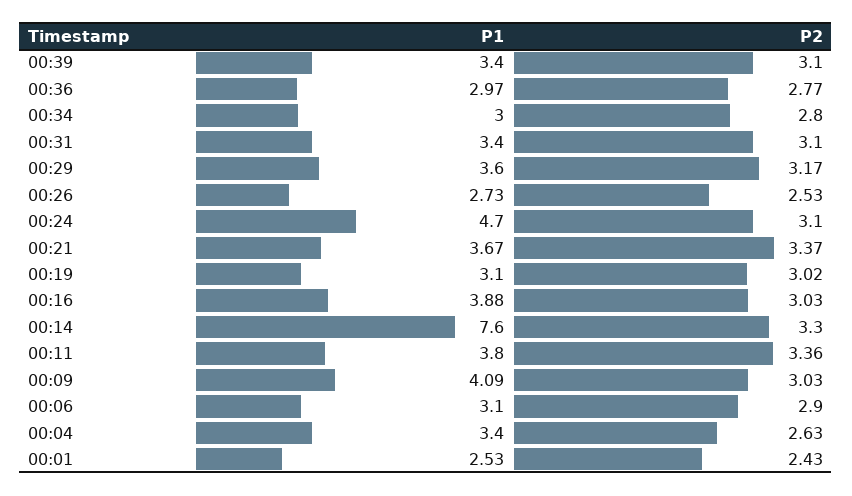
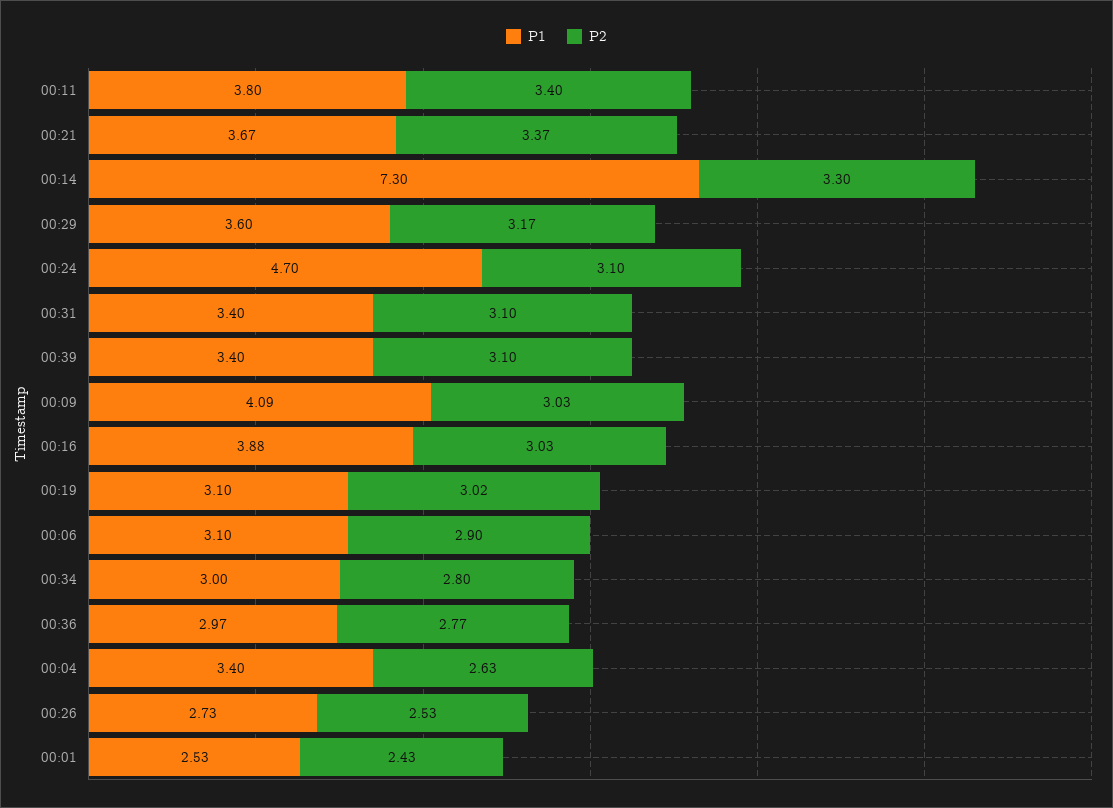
P1, 00:14: 7.6 -> 7.3
P2, 00:11: 3.36 -> 3.4

